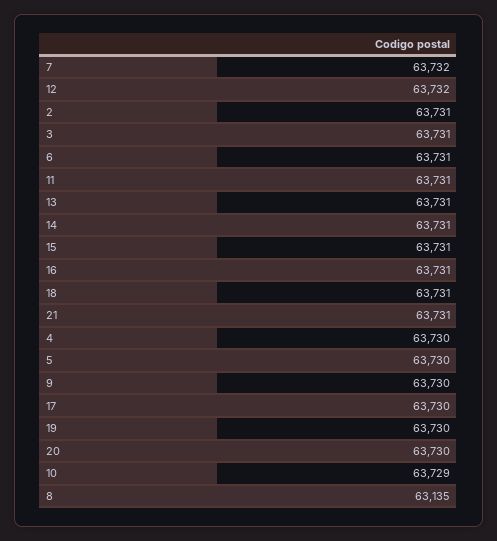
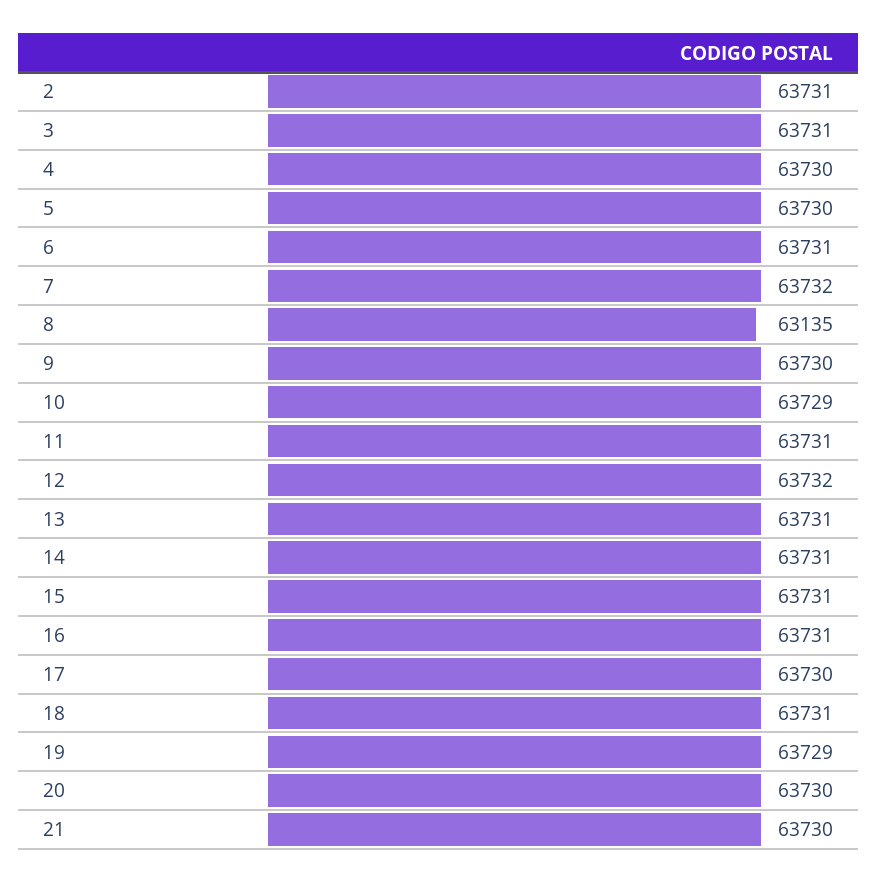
21: 63731 -> 63730
19: 63730 -> 63729

